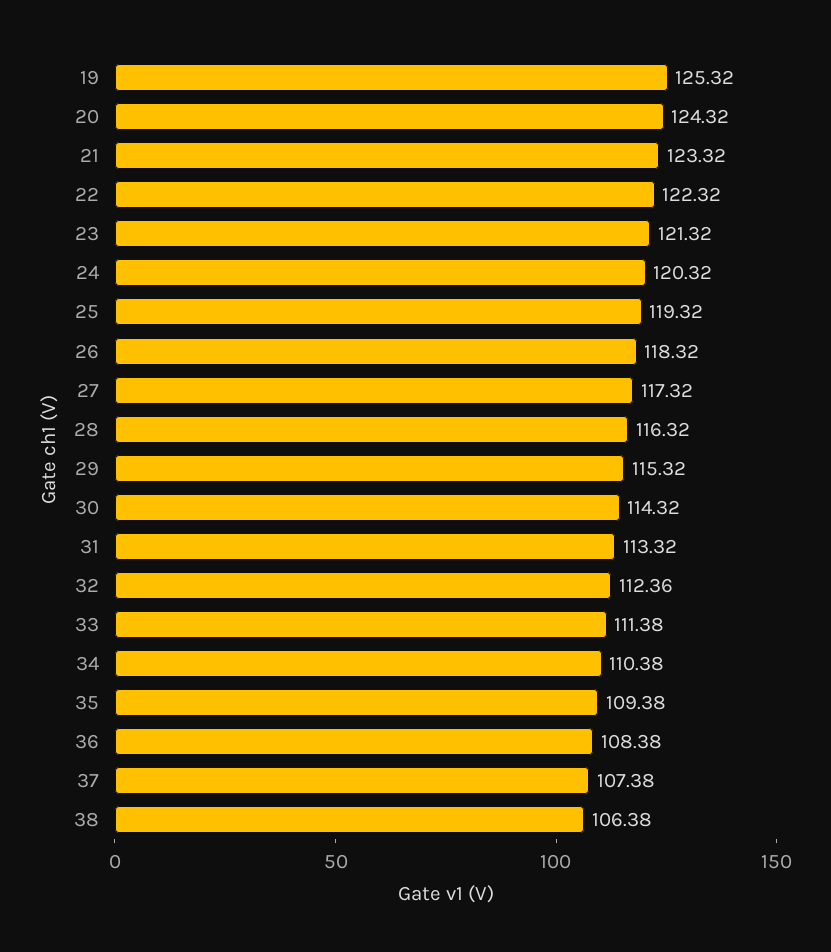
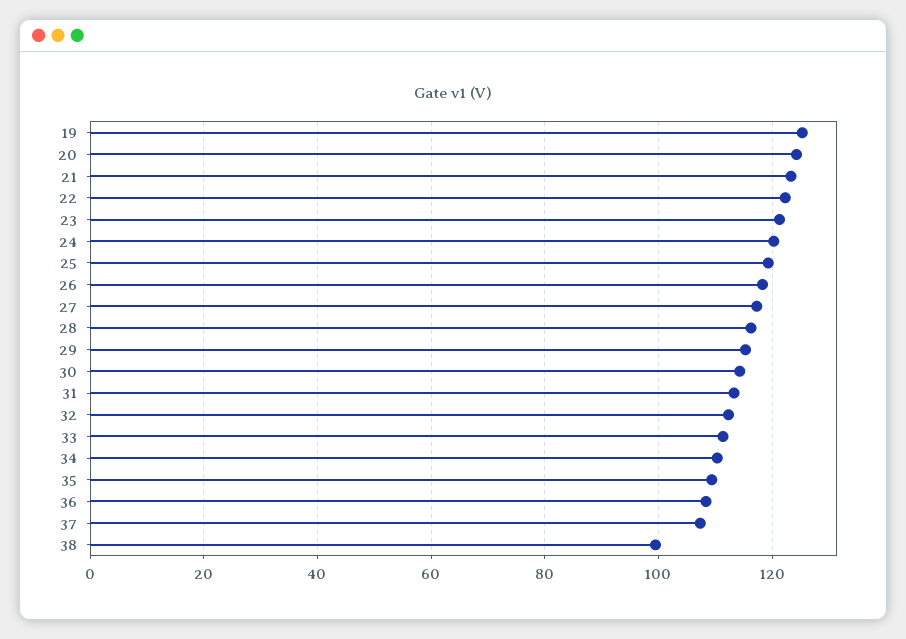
38: 106.38 -> 100

